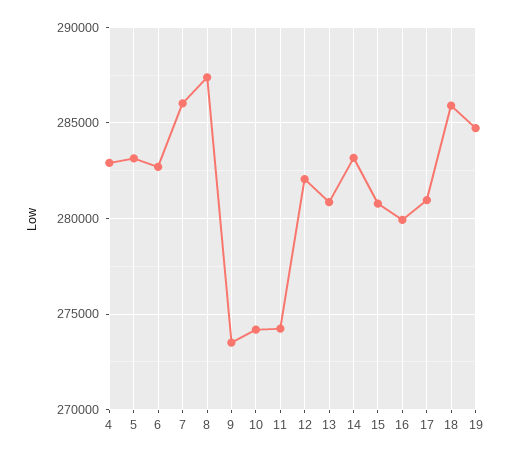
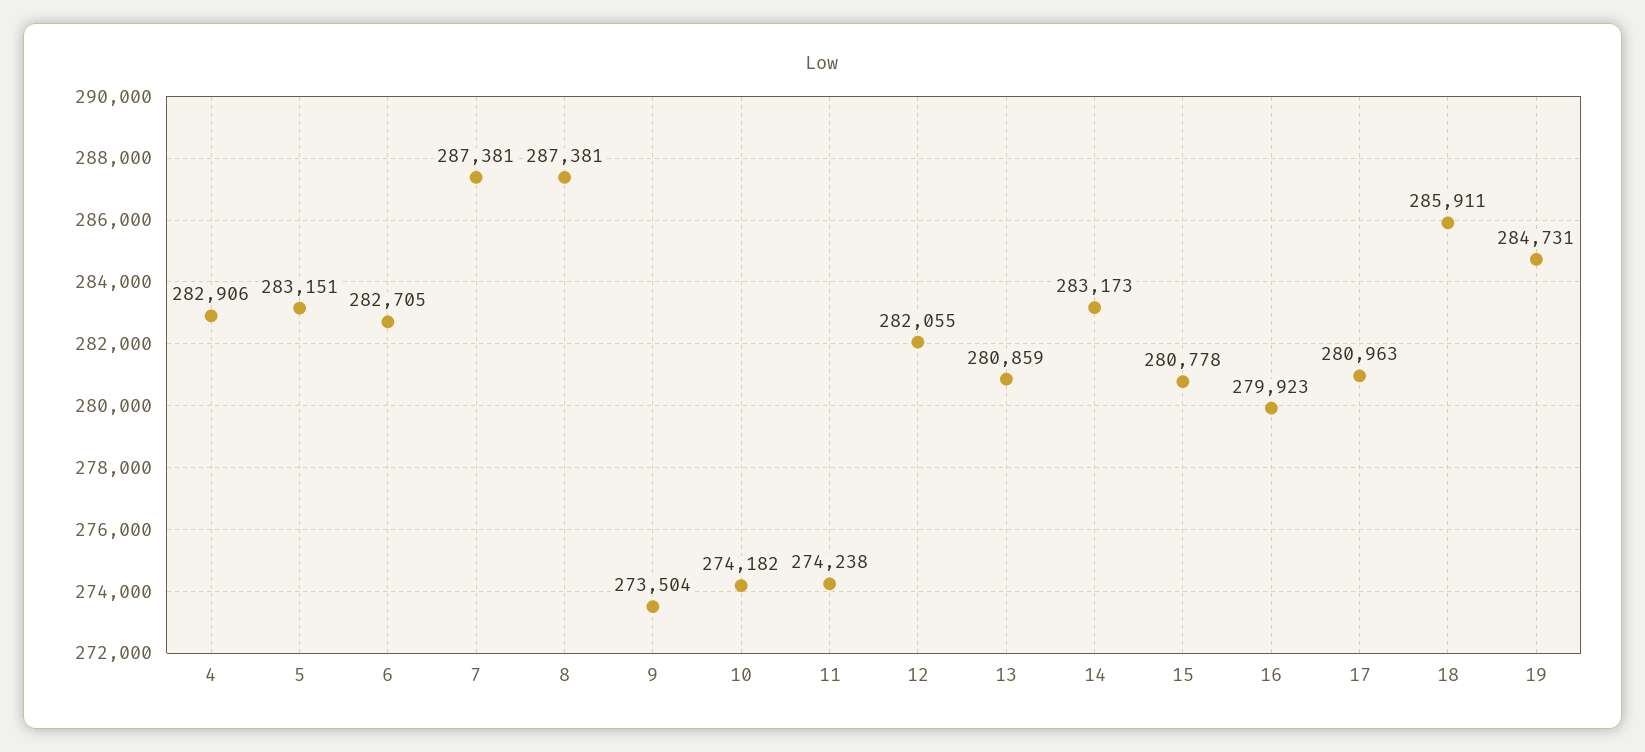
7: 286000 -> 287381

